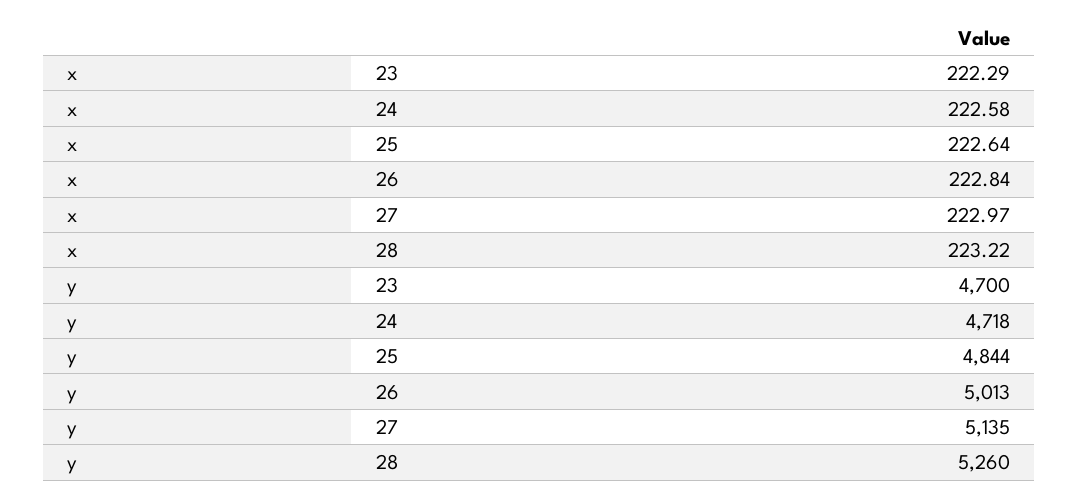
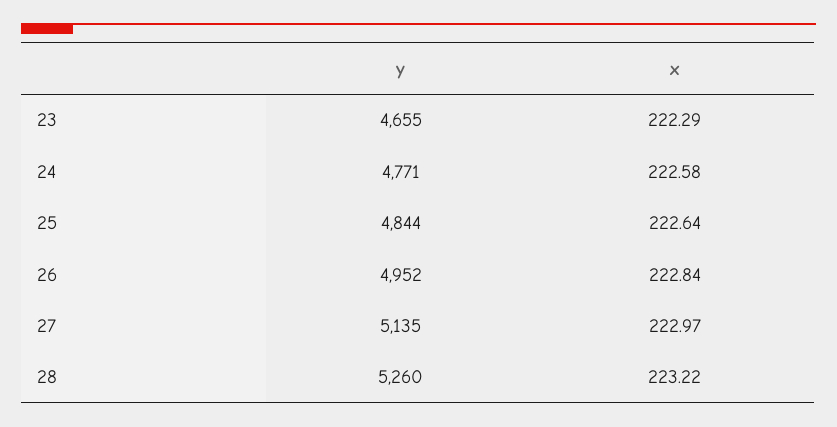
y, 23: 4700 -> 4655
y, 24: 4718 -> 4771
y, 26: 5013 -> 4952

